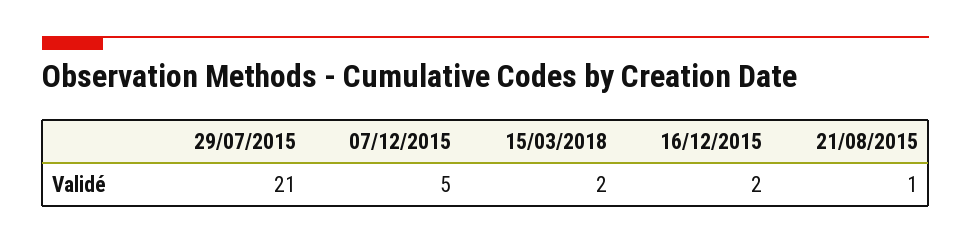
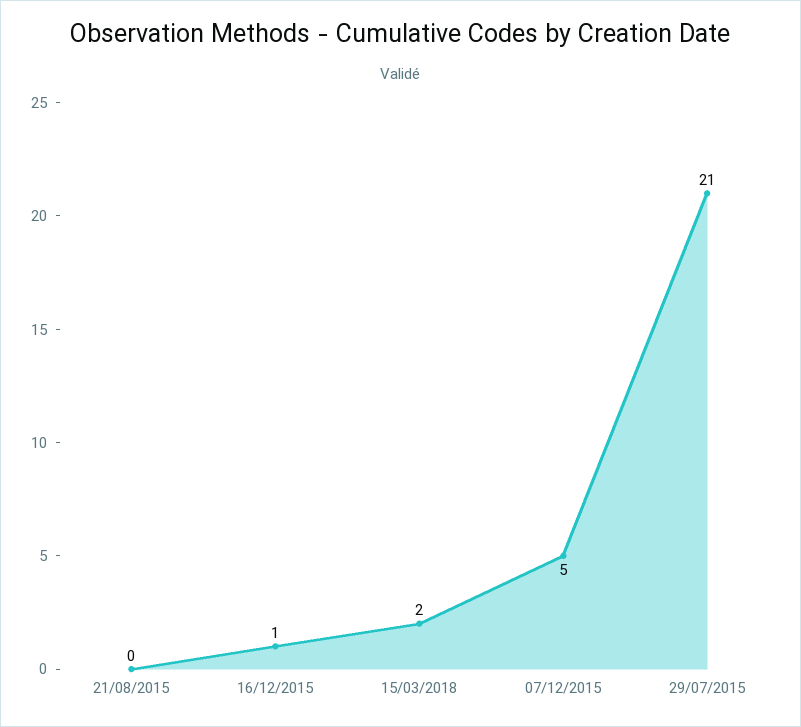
16/12/2015: 2 -> 1
21/08/2015: 1 -> 0

